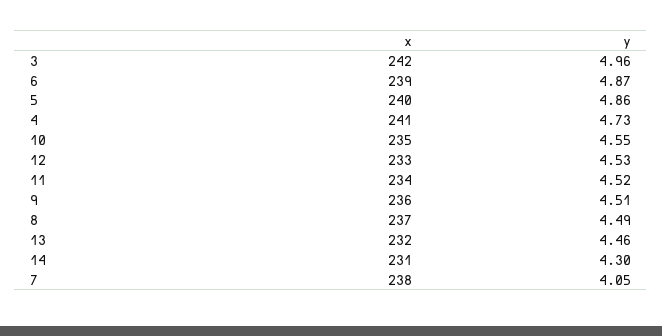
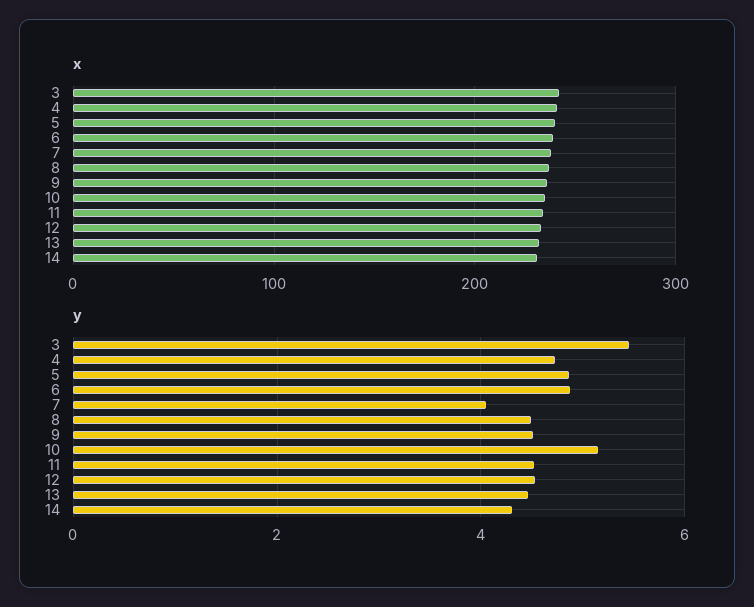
y, 3: 4.96 -> 5.4
y, 10: 4.55 -> 5.2

